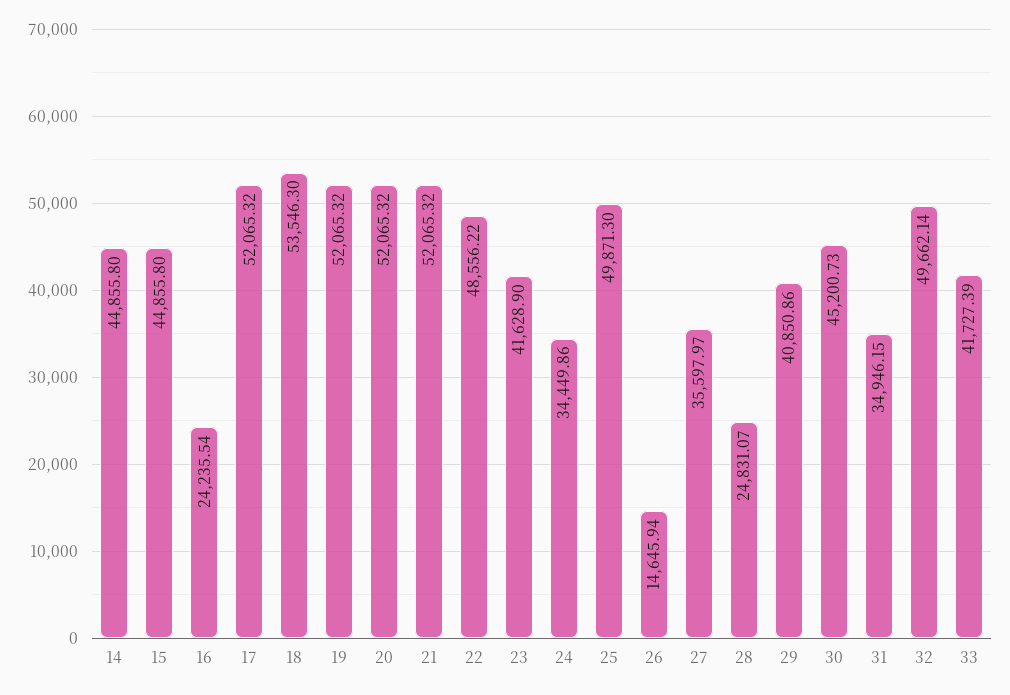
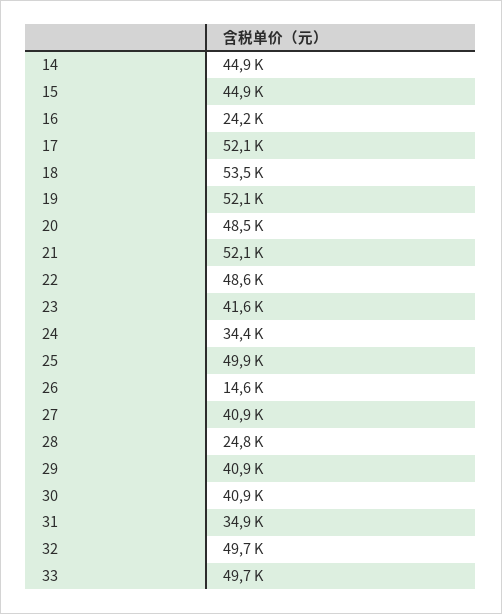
20: 52065.32 -> 48500
27: 35597.97 -> 40900
30: 45200.73 -> 40900
33: 41727.39 -> 49700

